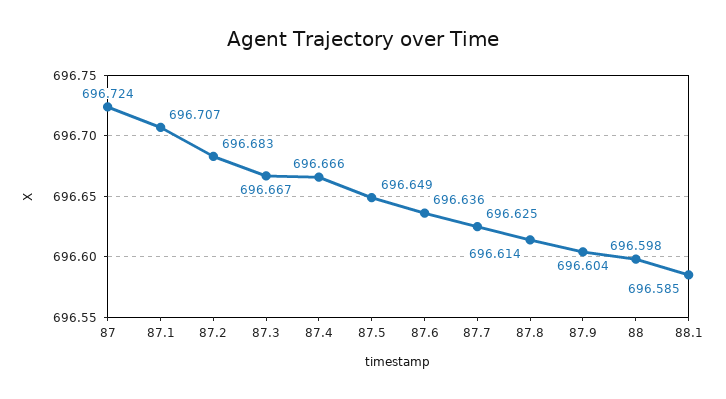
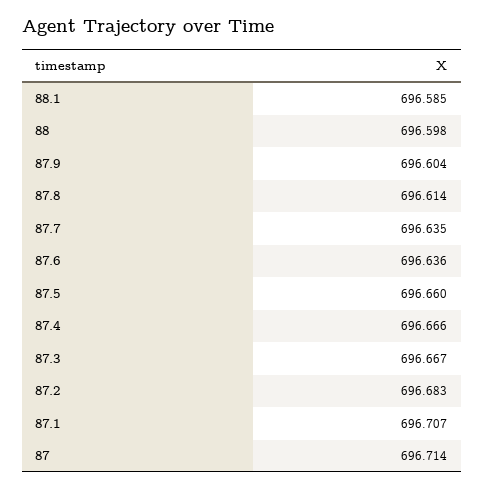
87: 696.724 -> 696.714
87.5: 696.649 -> 696.66
87.7: 696.625 -> 696.635

